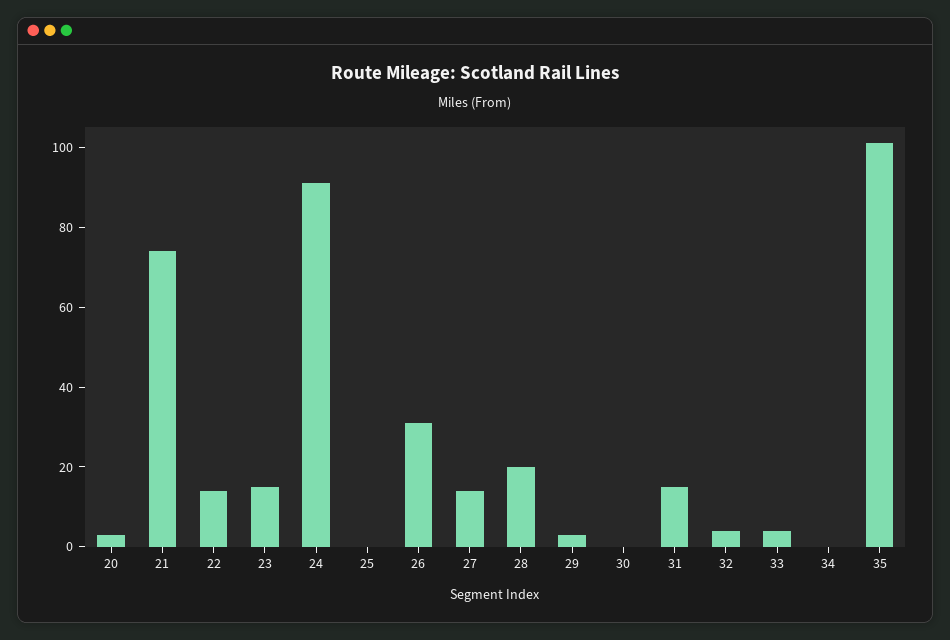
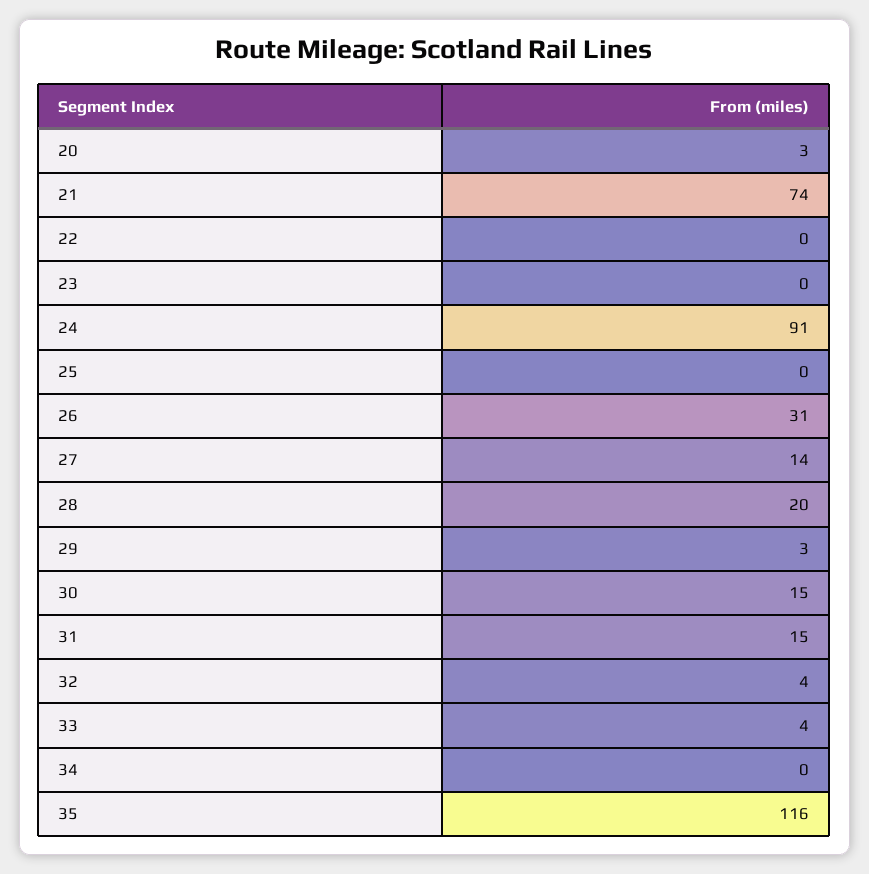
22: 15 -> 0
23: 15 -> 0
30: 0 -> 15
35: 100 -> 116

